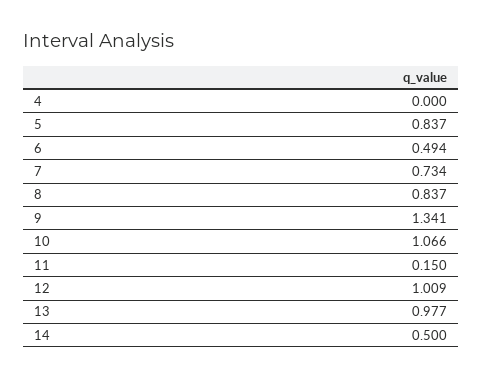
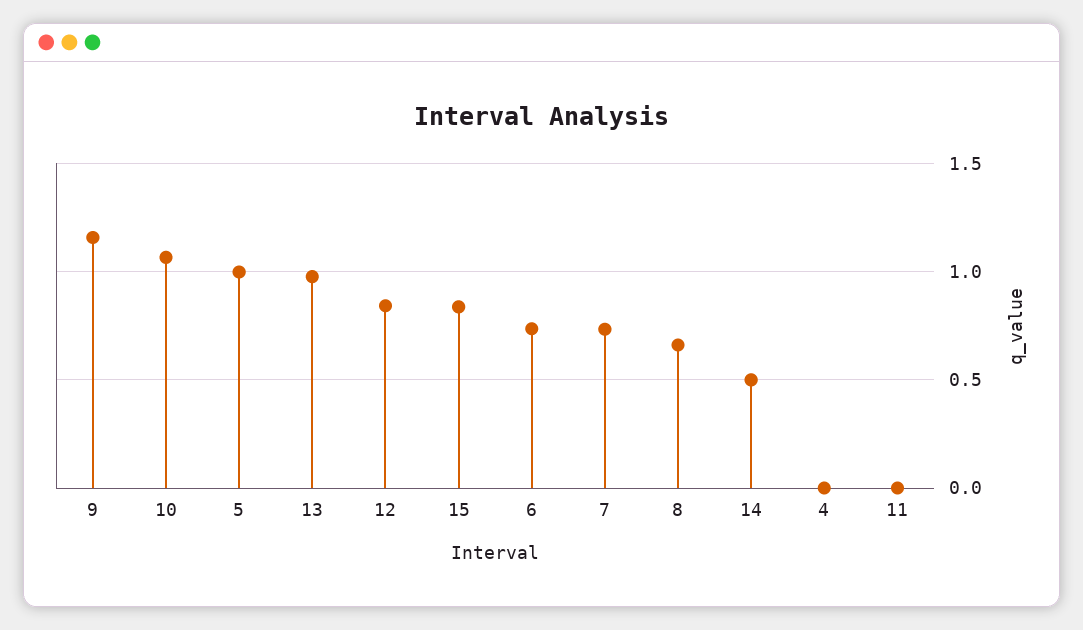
5: 0.837 -> 1
6: 0.494 -> 0.75
8: 0.837 -> 0.65
9: 1.341 -> 1.15
11: 0.15 -> 0
12: 1.009 -> 0.85
15: none -> 0.85

